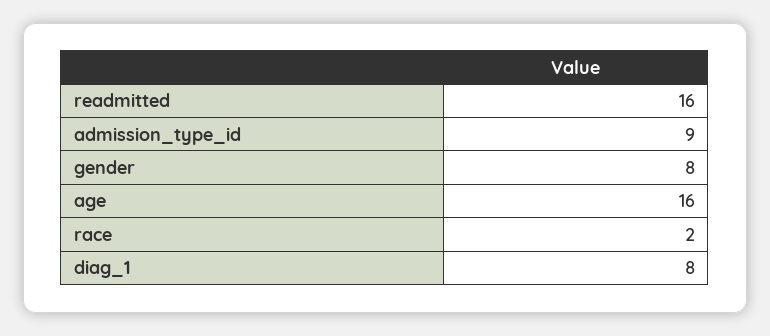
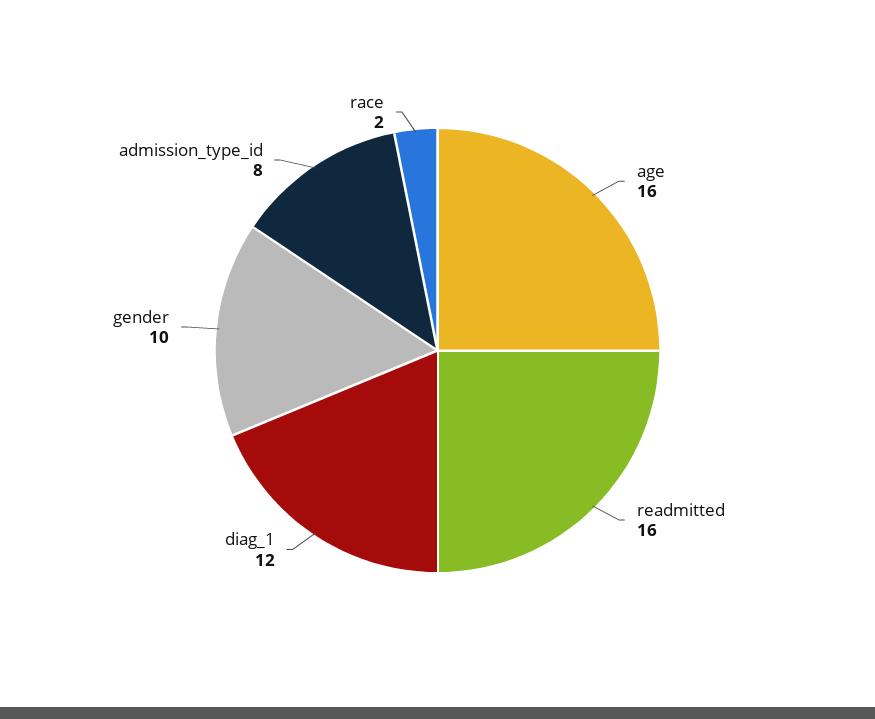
admission_type_id: 9 -> 8
gender: 8 -> 10
diag_1: 8 -> 12

